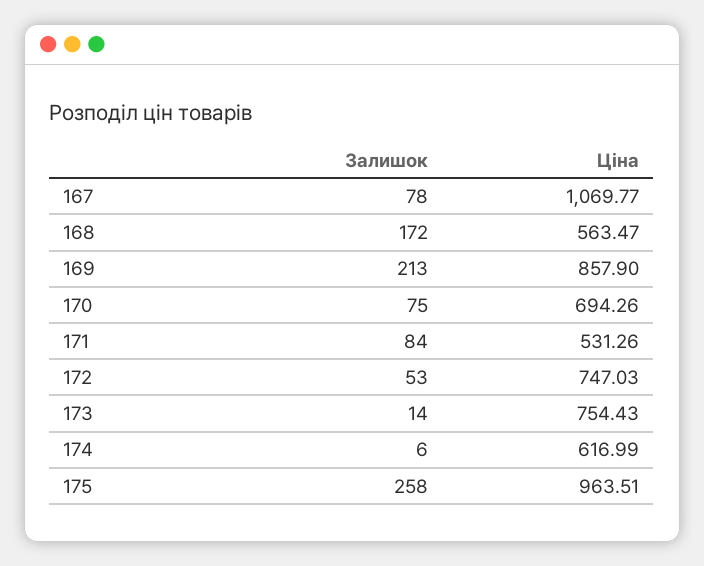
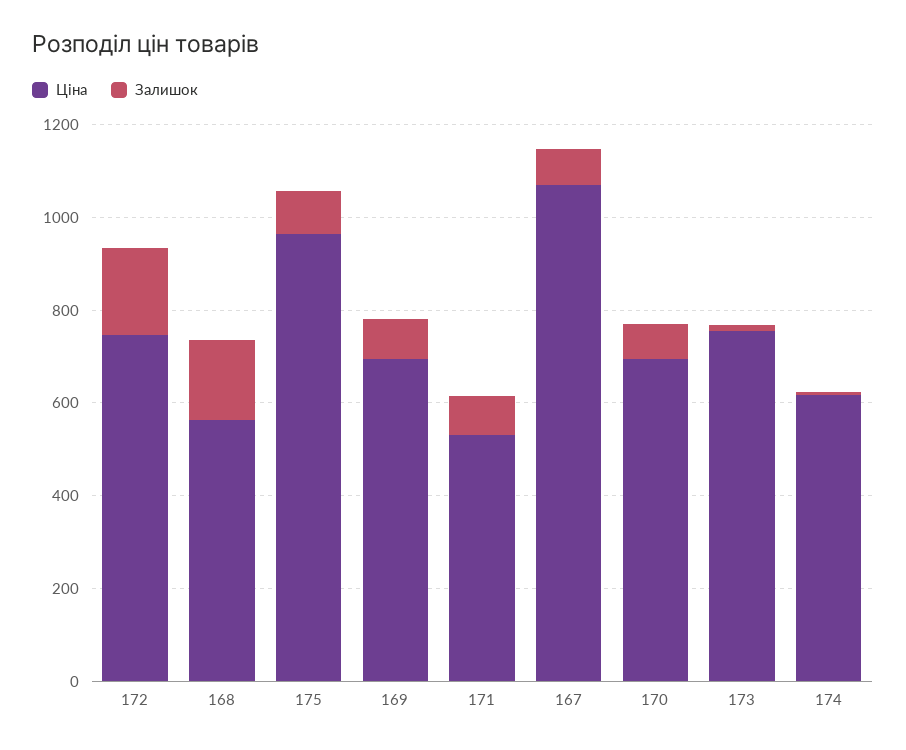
Залишок, 169: 213 -> 100
Ціна, 169: 857.9 -> 700
Залишок, 172: 53 -> 200
Залишок, 175: 258 -> 100

